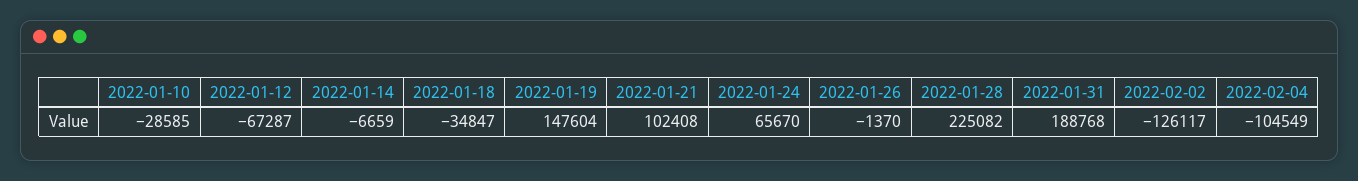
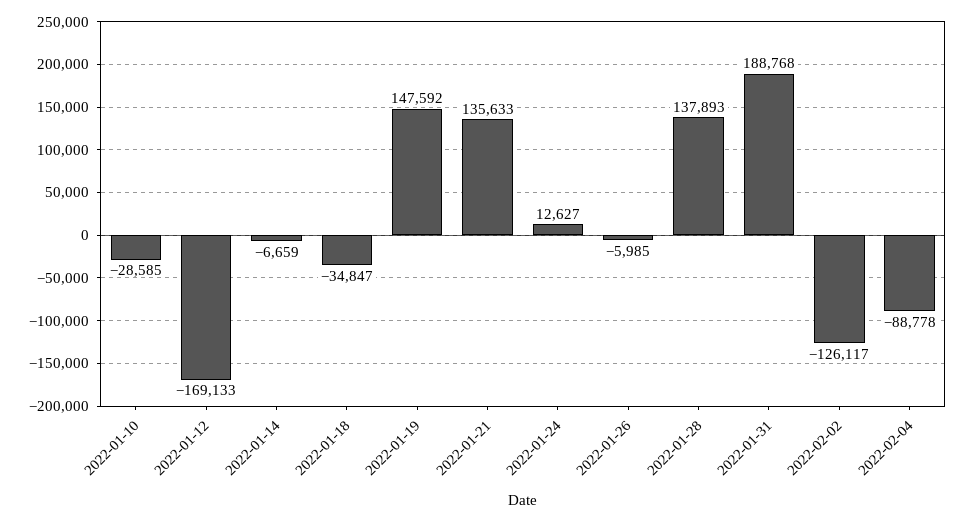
2022-01-12: -67287 -> -169133
2022-01-19: 147604 -> 147592
2022-01-21: 102408 -> 135633
2022-01-24: 65670 -> 12627
2022-01-26: -1370 -> -5985
2022-01-28: 225082 -> 137893
2022-02-04: -104549 -> -88778

